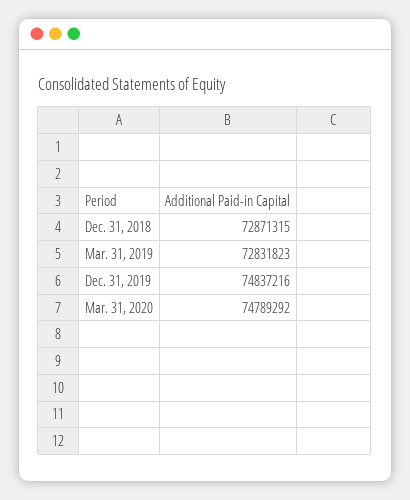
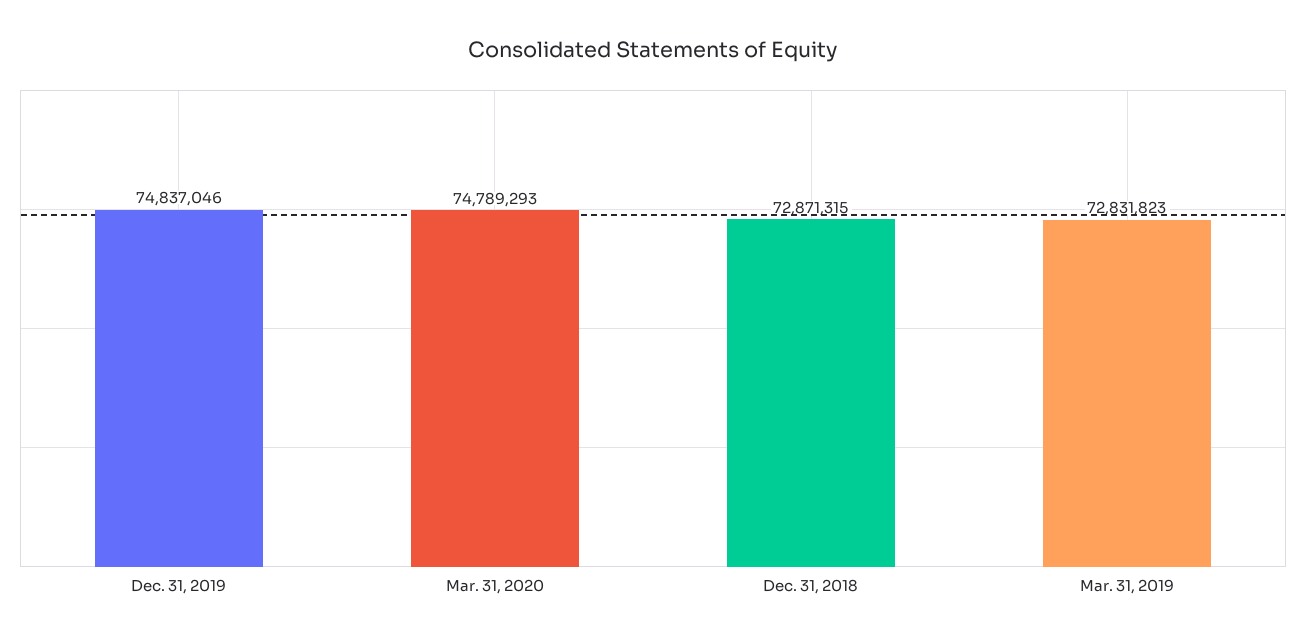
Dec. 31, 2019: 74837216 -> 74837046
Mar. 31, 2020: 74789292 -> 74789293

